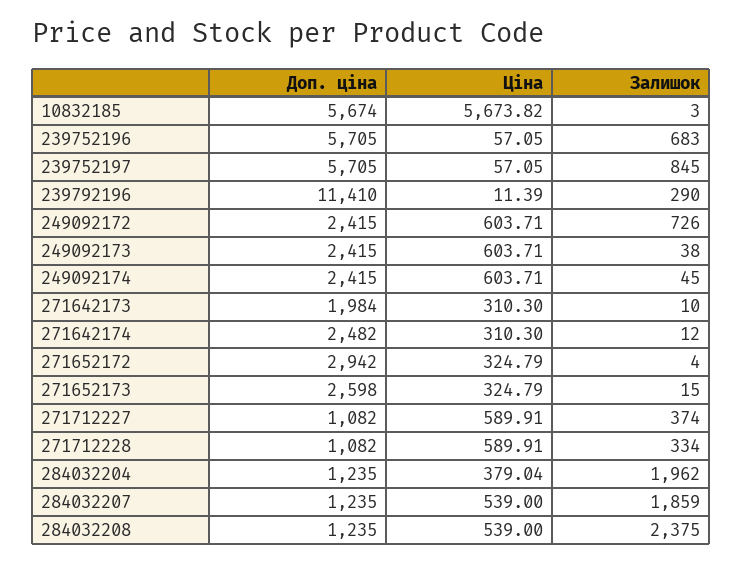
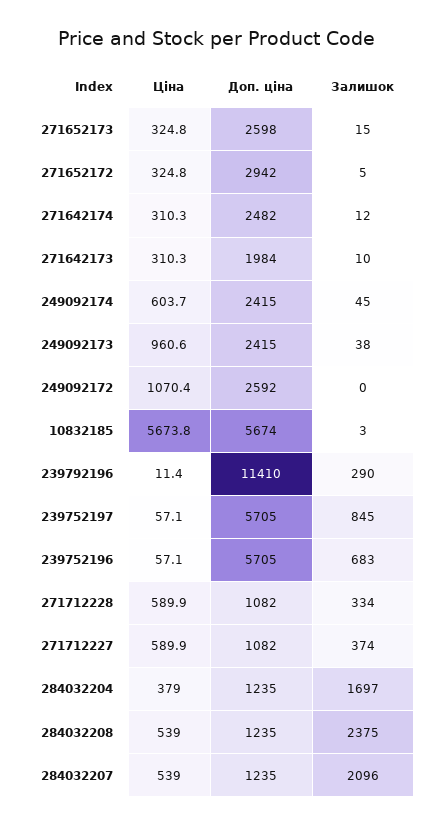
Доп. ціна, 249092172: 2415 -> 2592
Ціна, 249092172: 603.71 -> 1070.4
Залишок, 249092172: 726 -> 0
Ціна, 249092173: 603.71 -> 960.6
Залишок, 271652172: 4 -> 5
Залишок, 284032204: 1962 -> 1697
Залишок, 284032207: 1859 -> 2096

